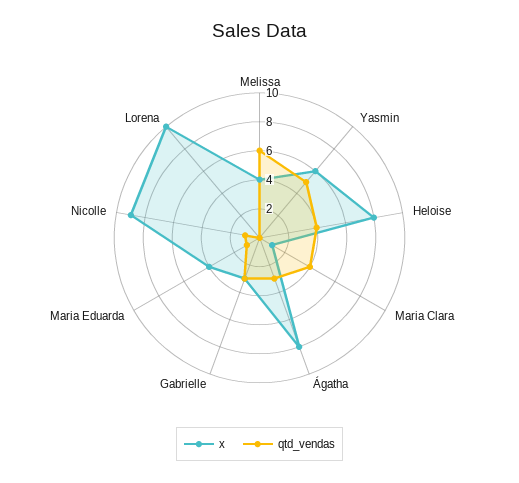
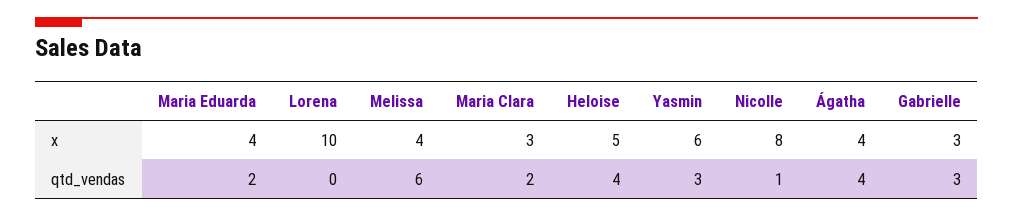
qtd_vendas, Yasmin: 5 -> 3
x, Heloise: 8 -> 5
x, Maria Clara: 1 -> 3
qtd_vendas, Maria Clara: 4 -> 2
x, Ágatha: 8 -> 4
qtd_vendas, Ágatha: 3 -> 4
qtd_vendas, Maria Eduarda: 1 -> 2
x, Nicolle: 9 -> 8

